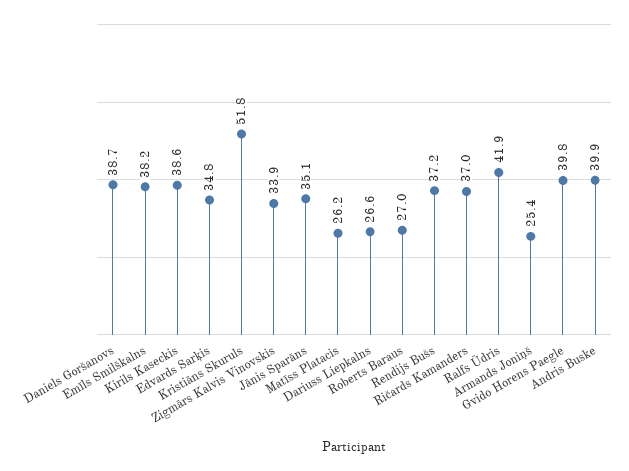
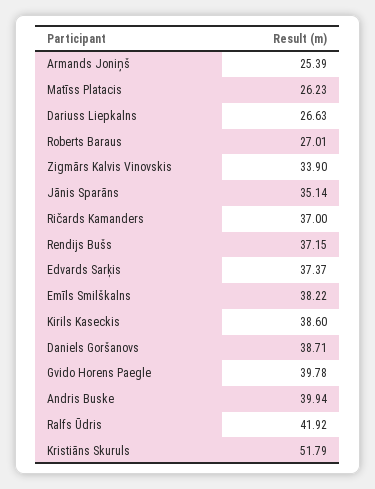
Edvards Sarķis: 34.8 -> 37.37

